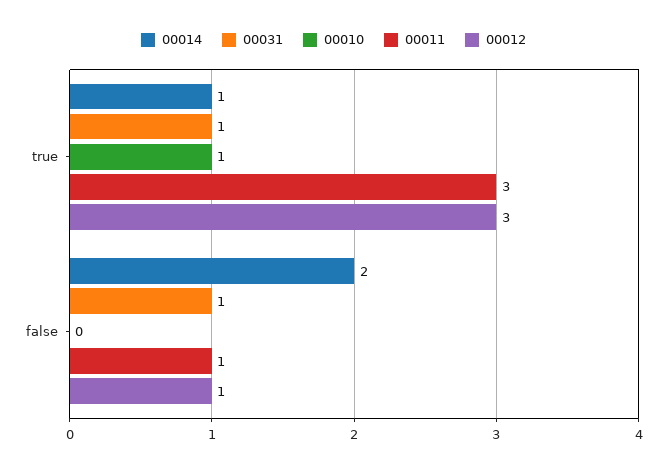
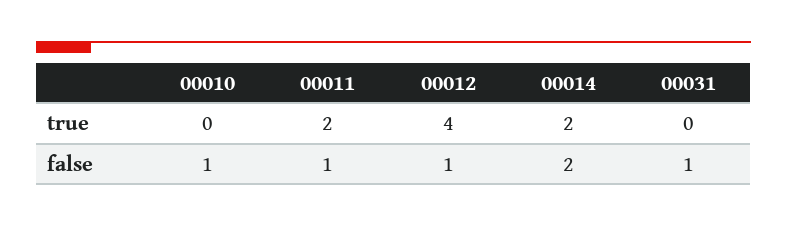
00014, true: 1 -> 2
00031, true: 1 -> 0
00010, true: 1 -> 0
00011, true: 3 -> 2
00012, true: 3 -> 4
00010, false: 0 -> 1

